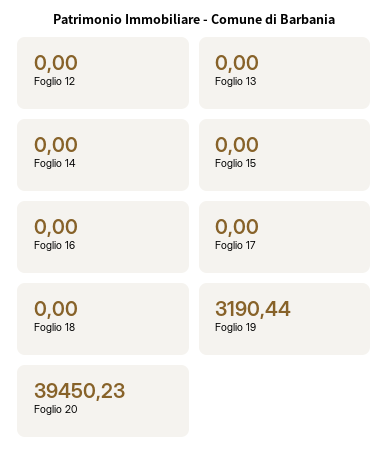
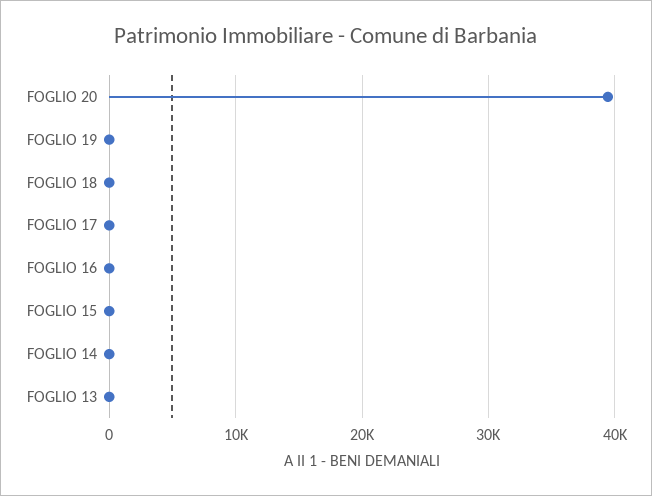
Foglio 12: 0 -> none
Foglio 19: 3190.44 -> 0

